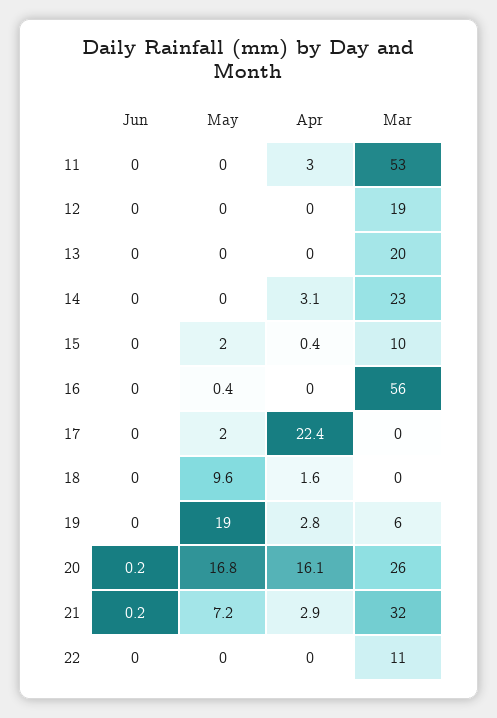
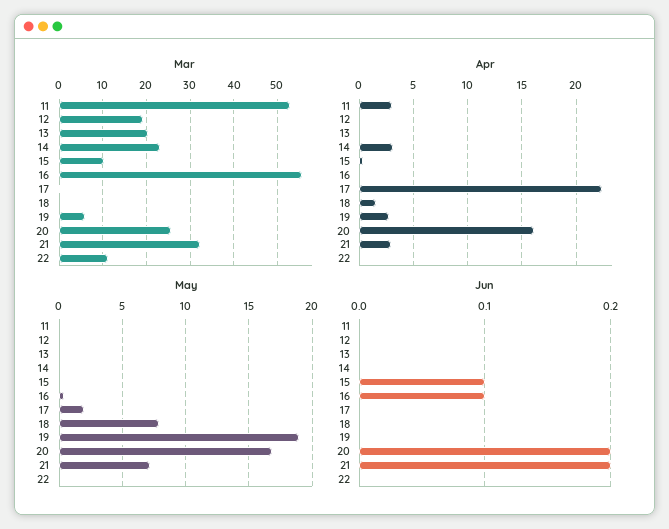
Jun, 15: 0 -> 0.1
May, 15: 2 -> 0
Jun, 16: 0 -> 0.1
May, 18: 9.6 -> 8

